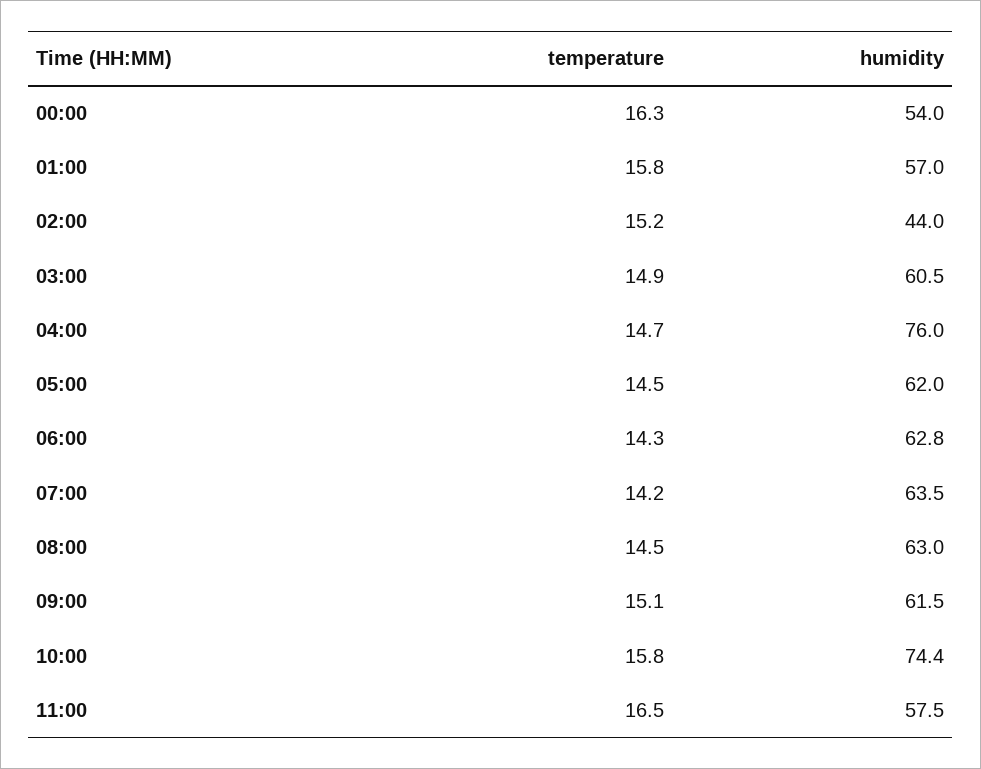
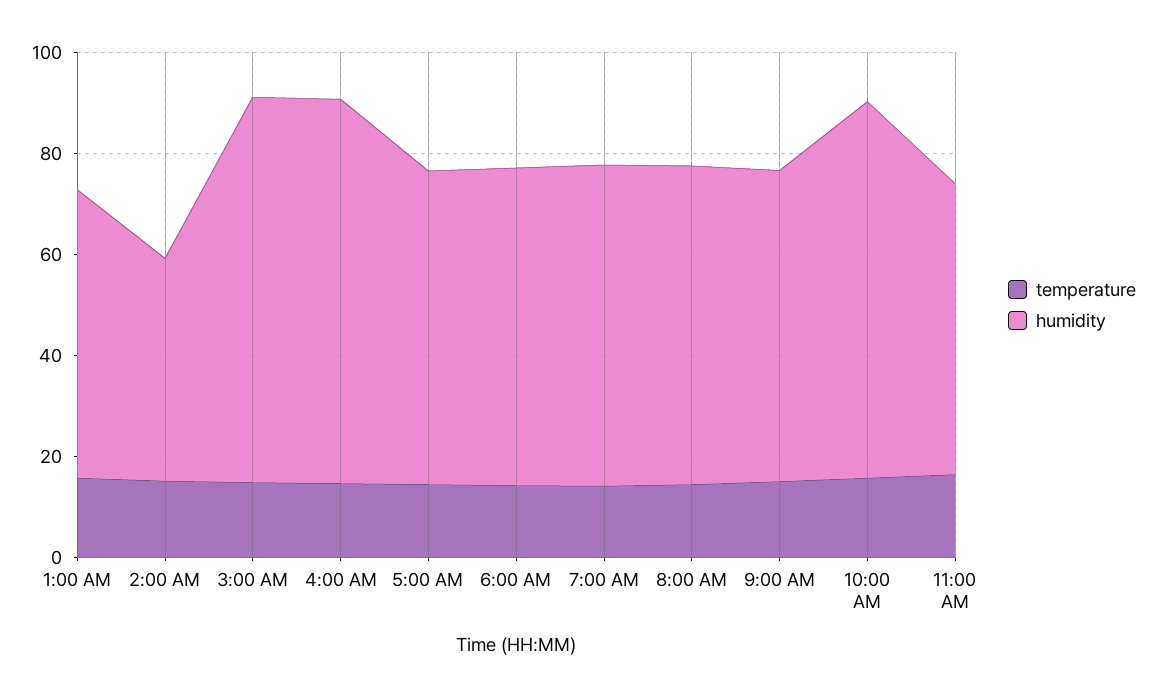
temperature, 00:00: 16.3 -> none
humidity, 00:00: 54 -> none
humidity, 03:00: 60.5 -> 75

